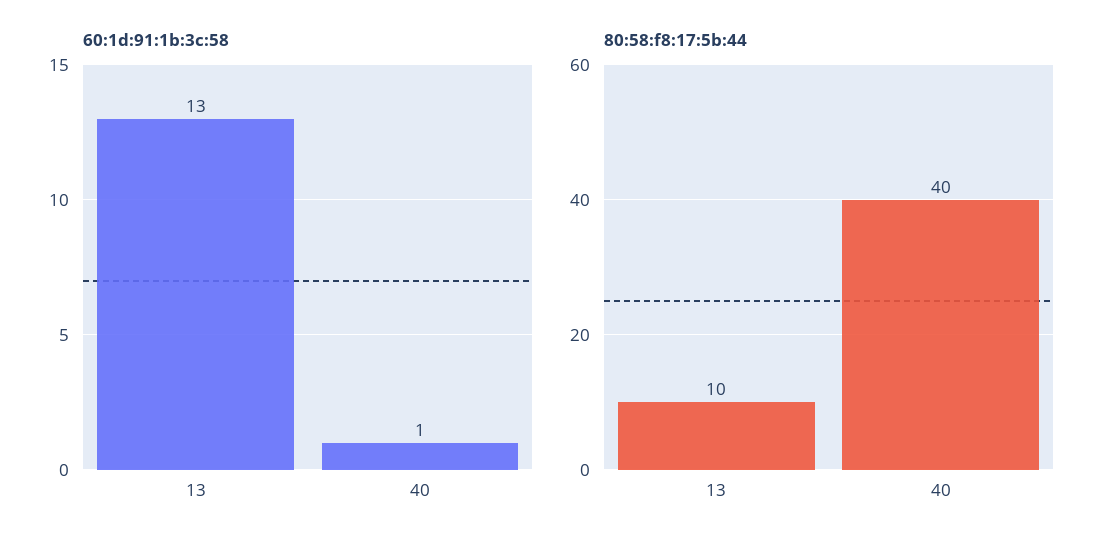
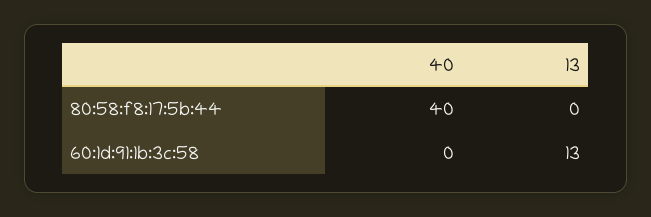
60:1d:91:1b:3c:58, 40: 1 -> 0
80:58:f8:17:5b:44, 13: 10 -> 0

